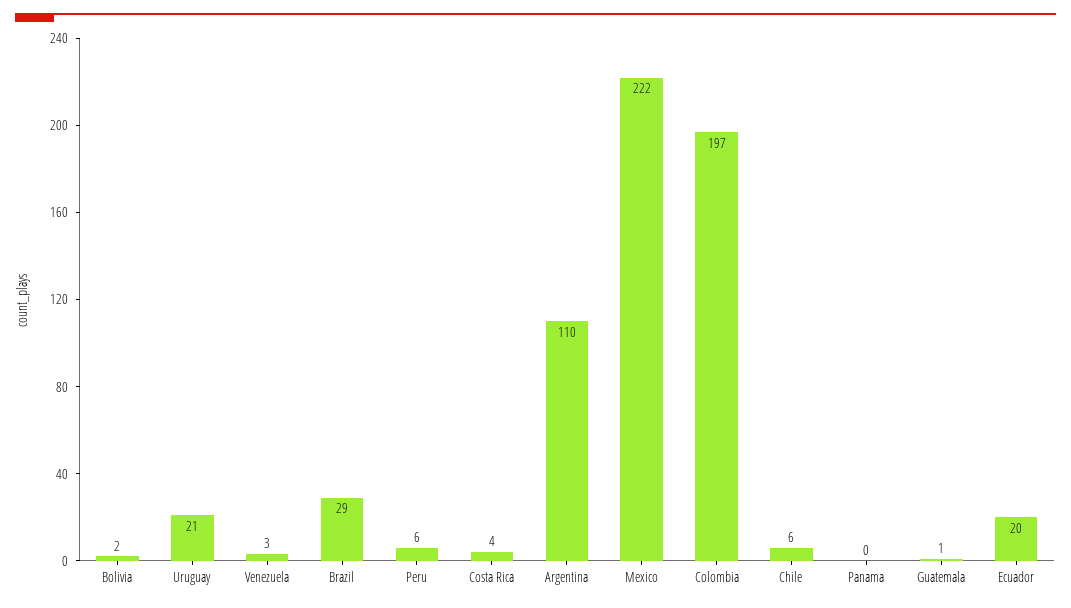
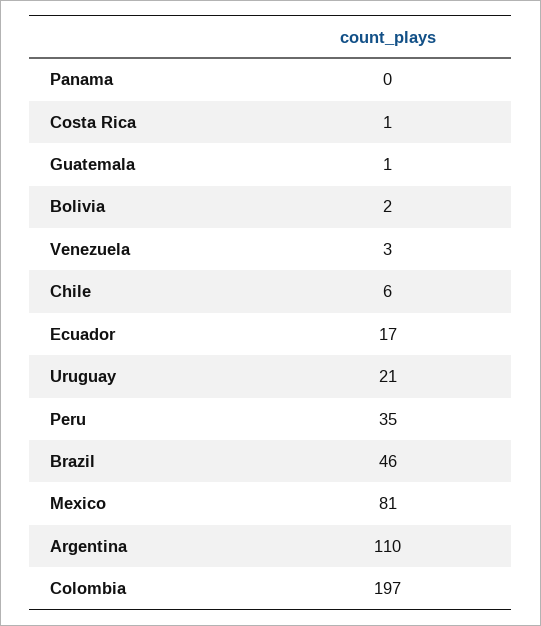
Brazil: 29 -> 46
Peru: 6 -> 35
Costa Rica: 4 -> 1
Mexico: 222 -> 81
Ecuador: 20 -> 17

